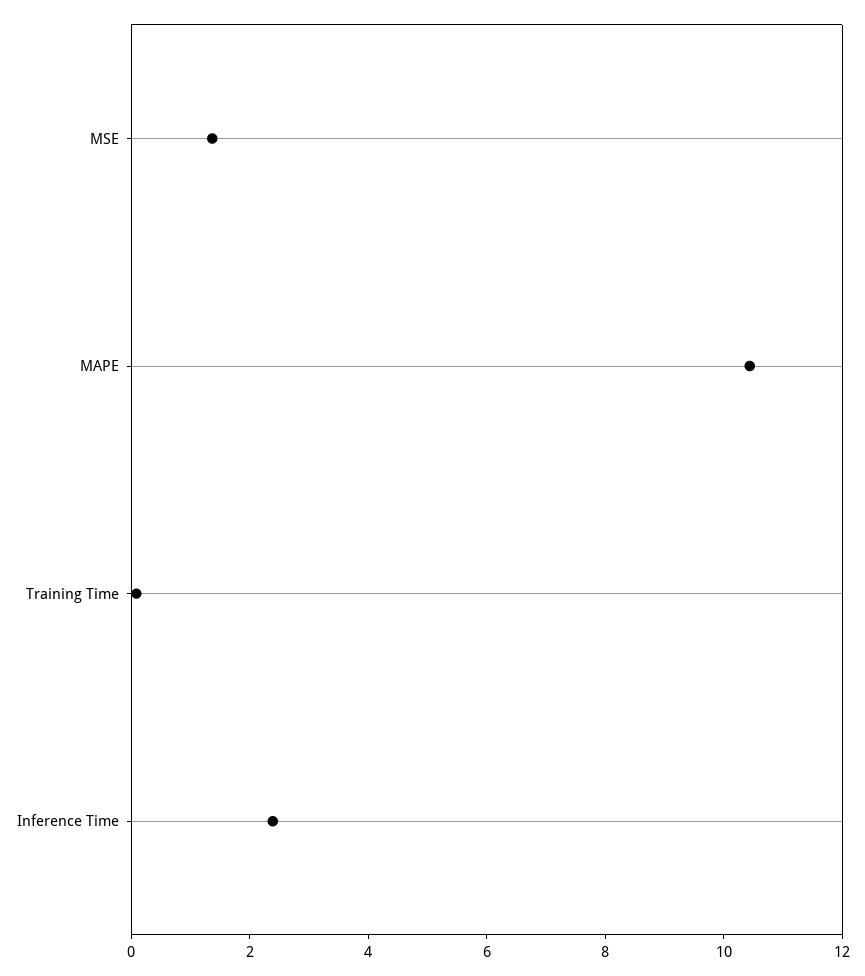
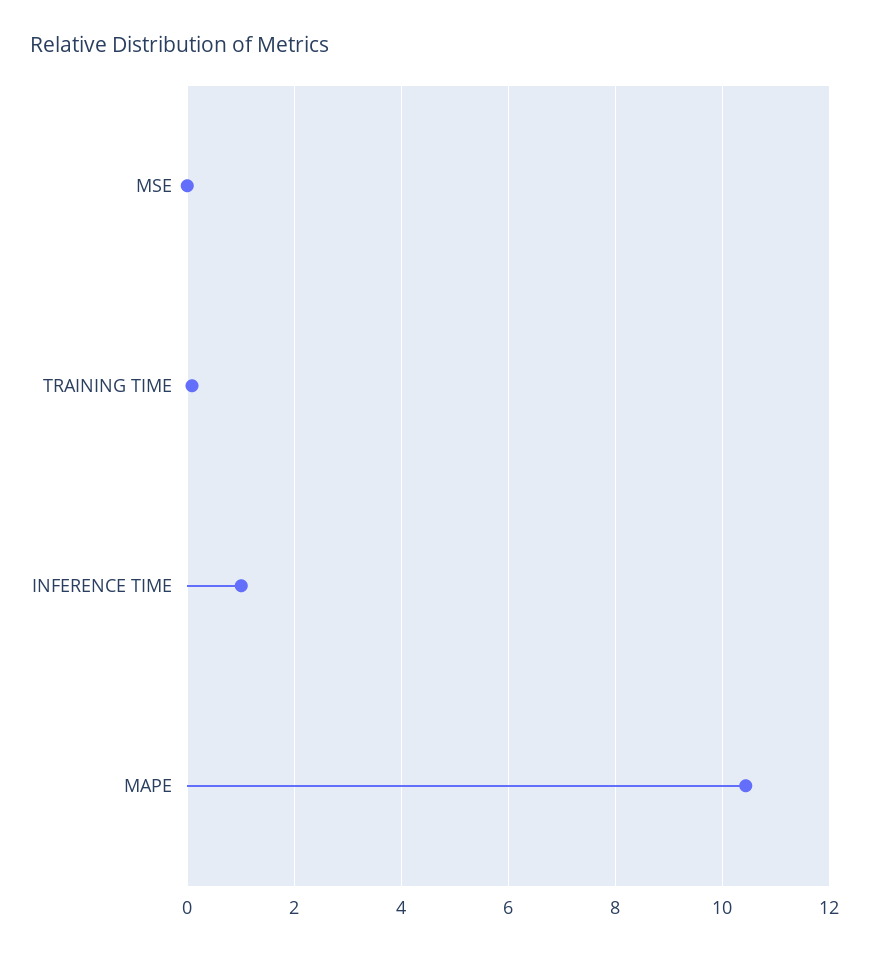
MSE: 1.5 -> 0
Inference Time: 2.5 -> 1

